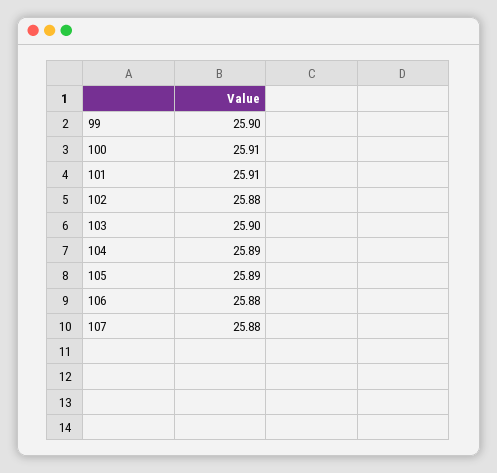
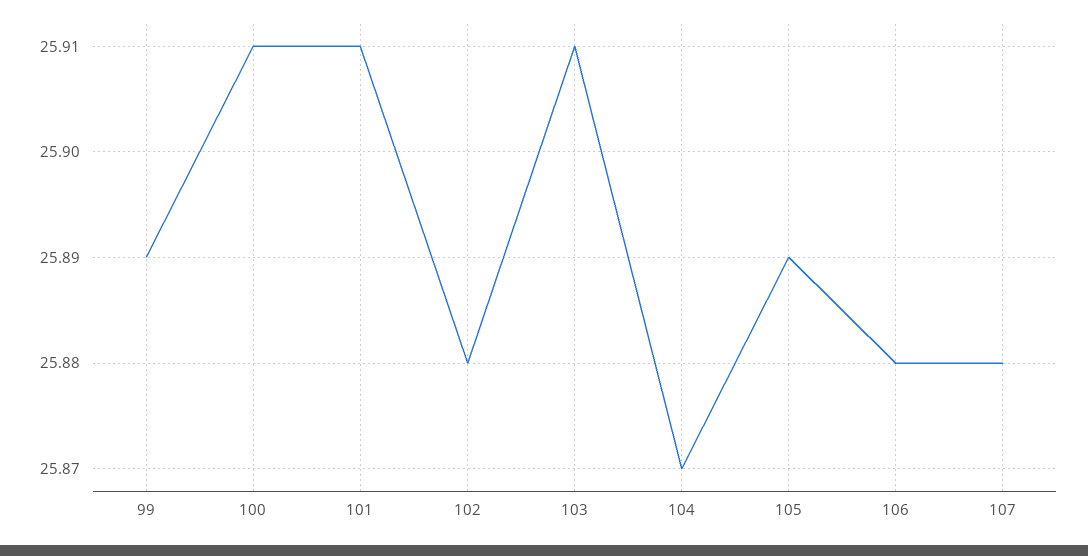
99: 25.9 -> 25.89
103: 25.9 -> 25.91
104: 25.89 -> 25.87

